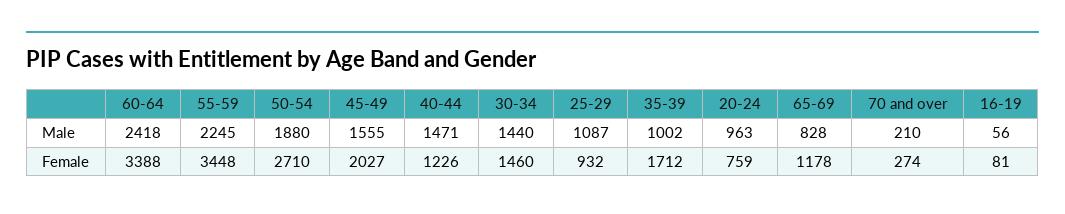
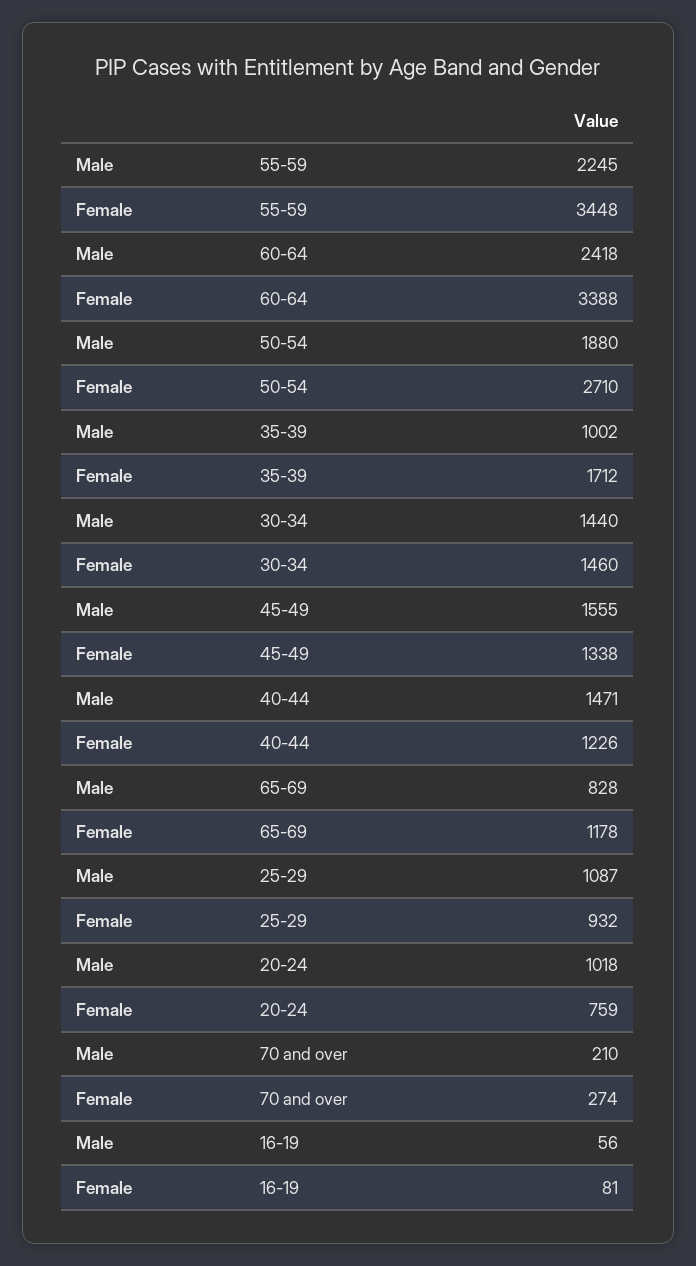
20-24, Male: 963 -> 1018
45-49, Female: 2027 -> 1338

